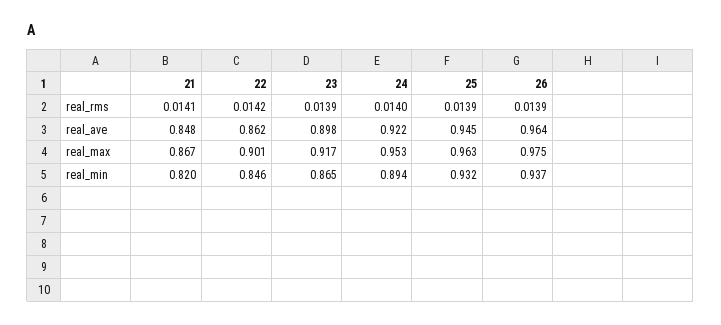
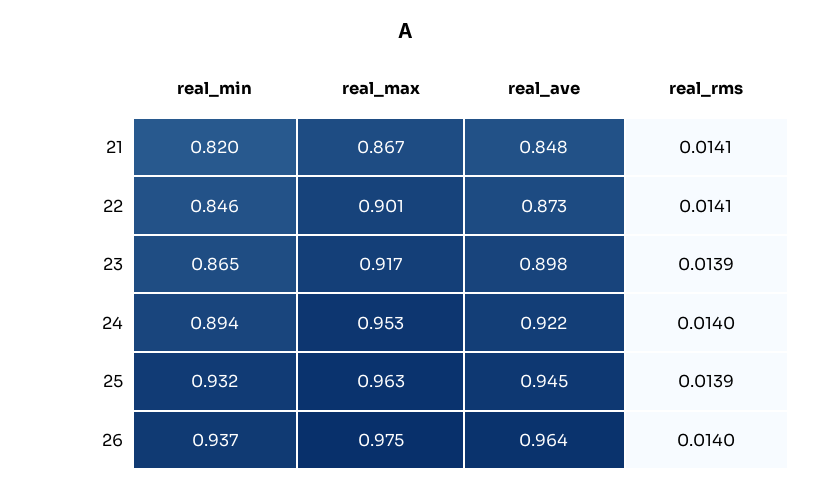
22, real_rms: 0.0142 -> 0.0141
26, real_rms: 0.0139 -> 0.014
22, real_ave: 0.862 -> 0.873

